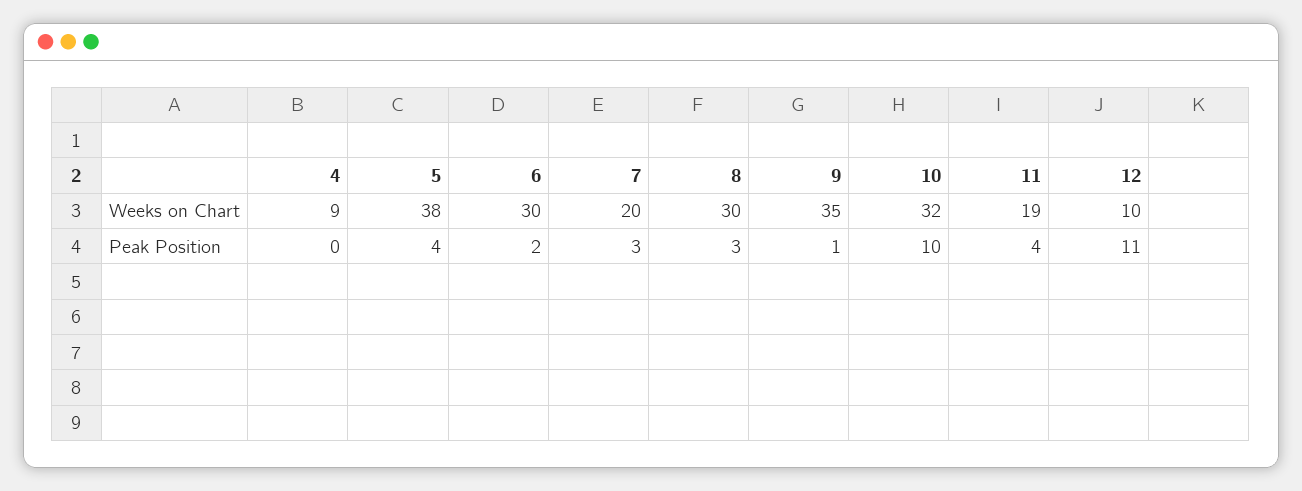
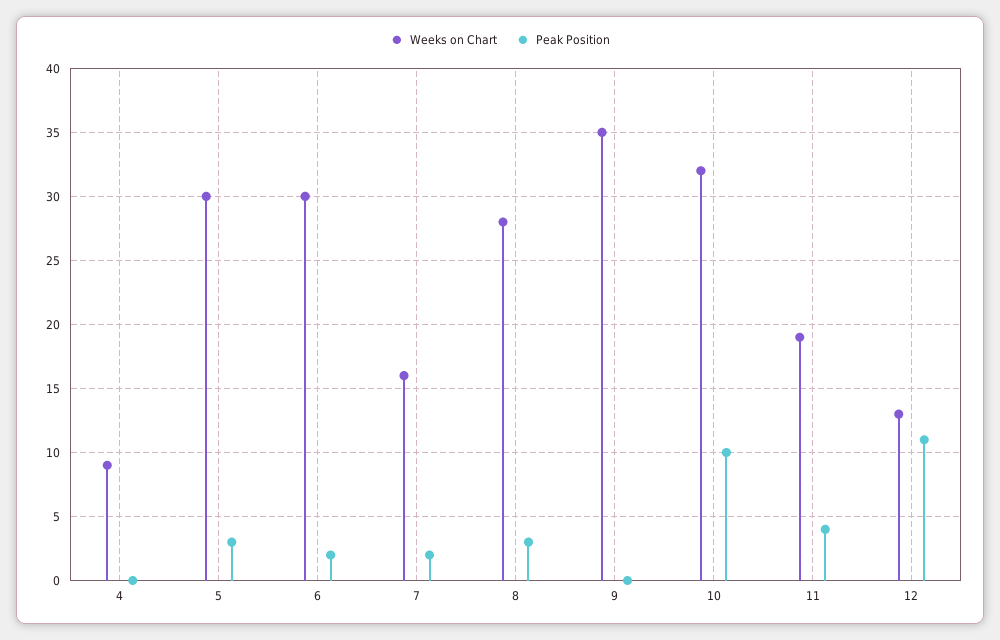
Weeks on Chart, 5: 38 -> 30
Weeks on Chart, 7: 20 -> 16
Weeks on Chart, 8: 30 -> 28
Weeks on Chart, 12: 10 -> 13
Peak Position, 5: 4 -> 3
Peak Position, 7: 3 -> 2
Peak Position, 9: 1 -> 0

